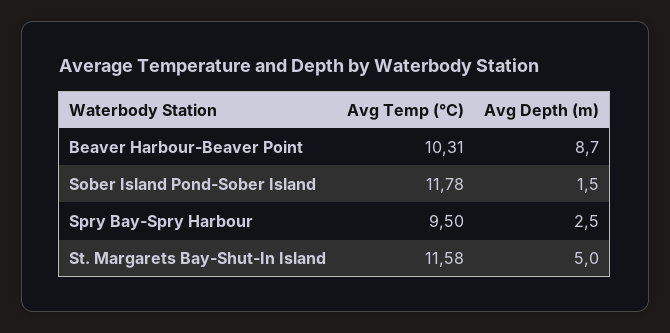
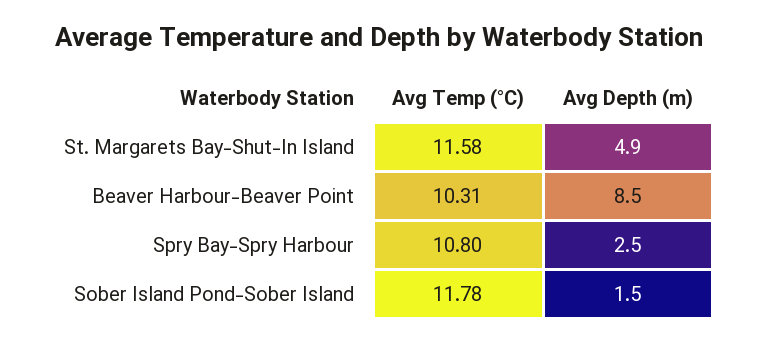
Avg Depth (m), Beaver Harbour-Beaver Point: 8.7 -> 8.5
Avg Temp (°C), Spry Bay-Spry Harbour: 9.5 -> 10.8
Avg Depth (m), St. Margarets Bay-Shut-In Island: 5 -> 4.9

